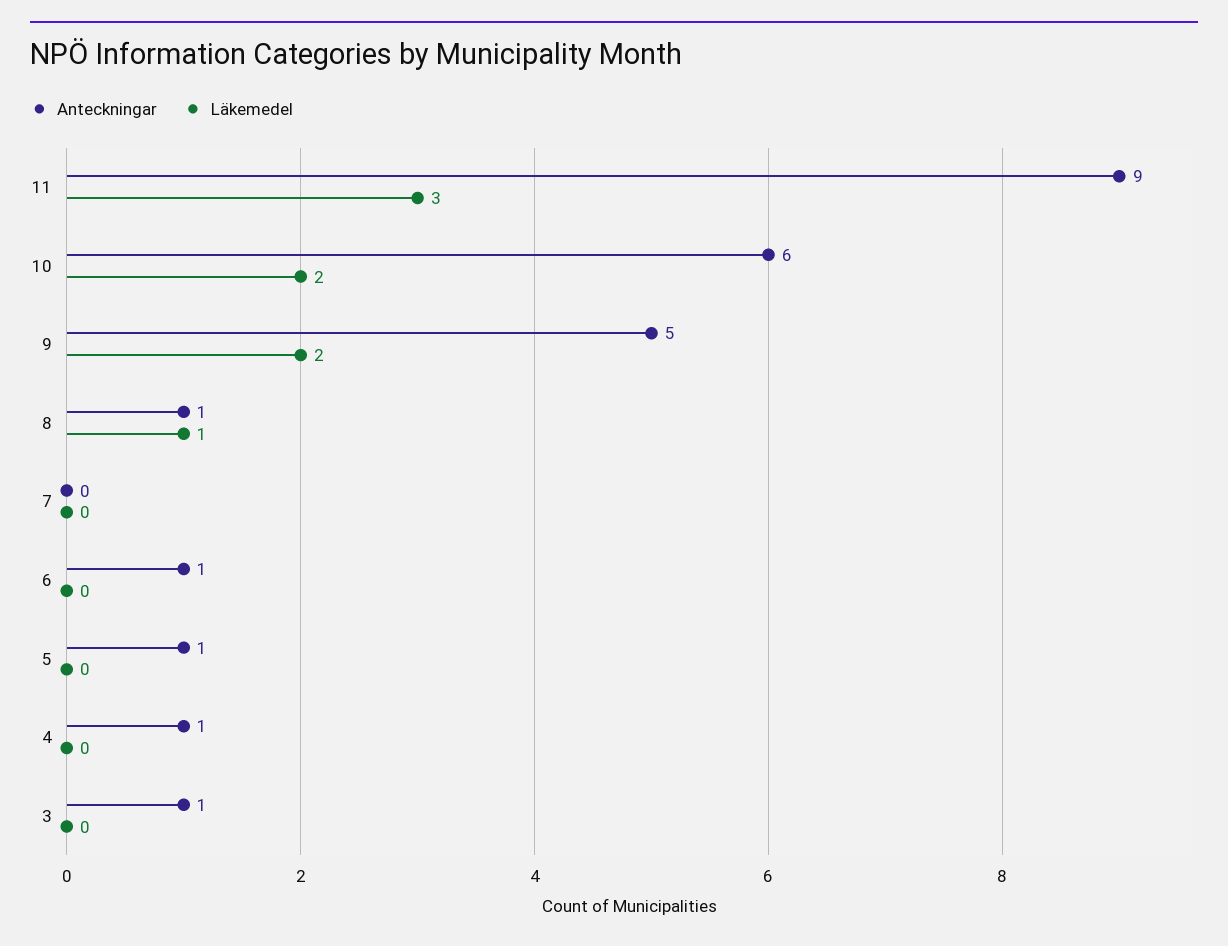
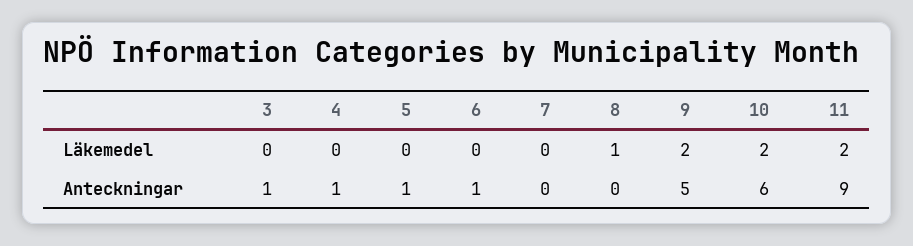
Läkemedel, 11: 3 -> 2
Anteckningar, 8: 1 -> 0

